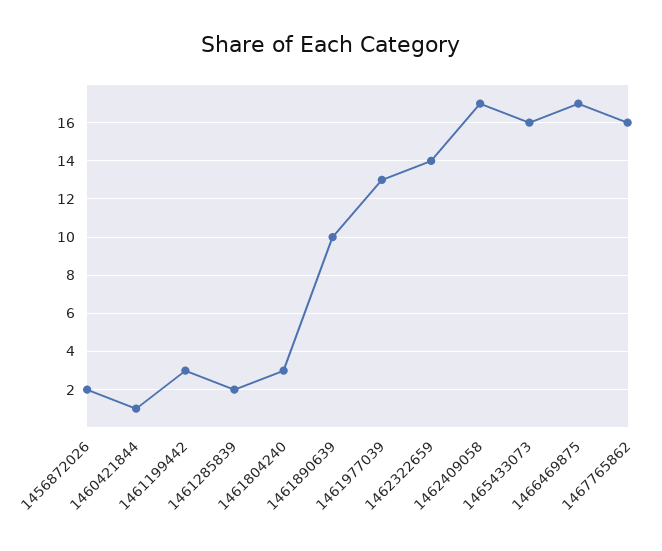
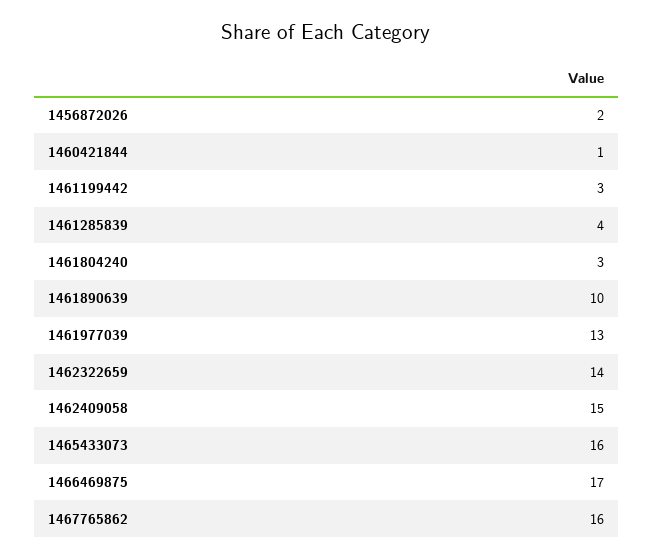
1461285839: 2 -> 4
1462409058: 17 -> 15

